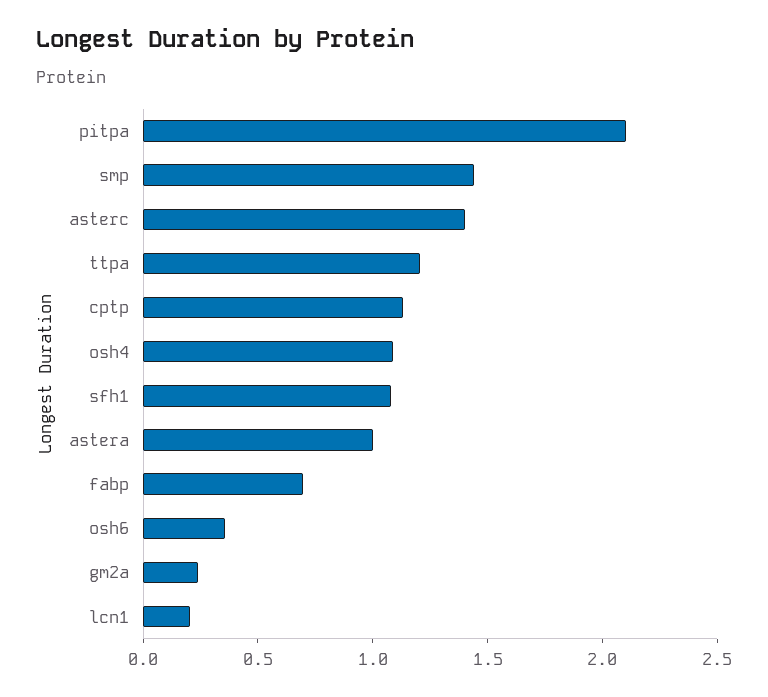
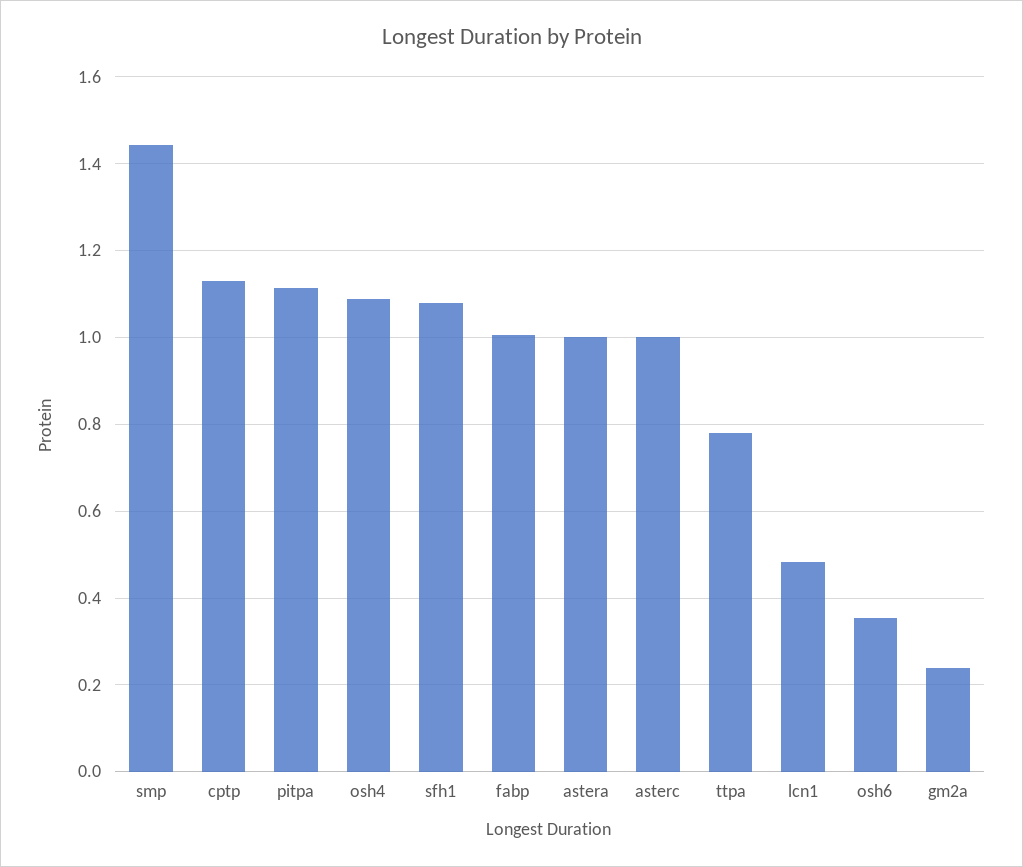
pitpa: 2.1 -> 1.12
asterc: 1.4 -> 1
ttpa: 1.2 -> 0.78
fabp: 0.7 -> 1
lcn1: 0.2 -> 0.48

